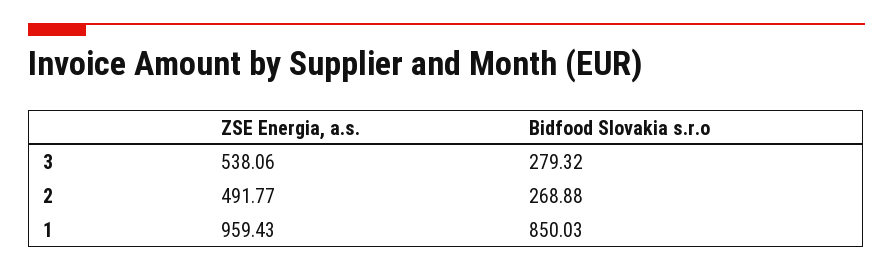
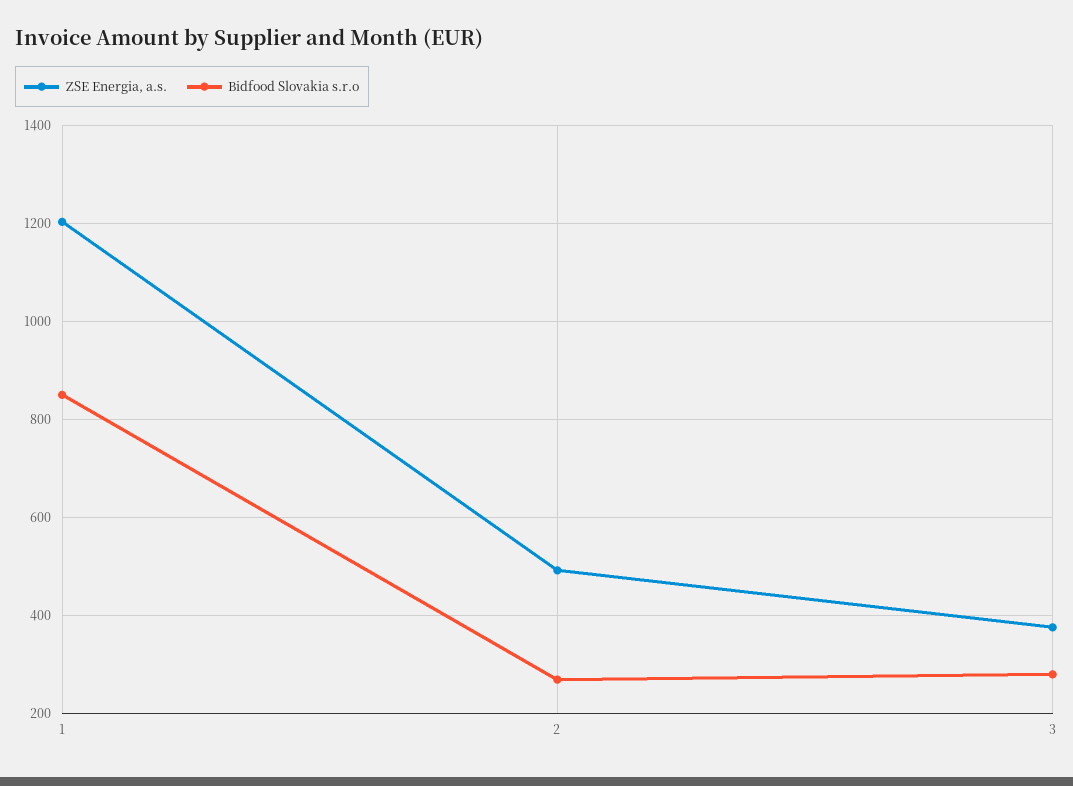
ZSE Energia, a.s., 3: 538.06 -> 380
ZSE Energia, a.s., 1: 959.43 -> 1200

